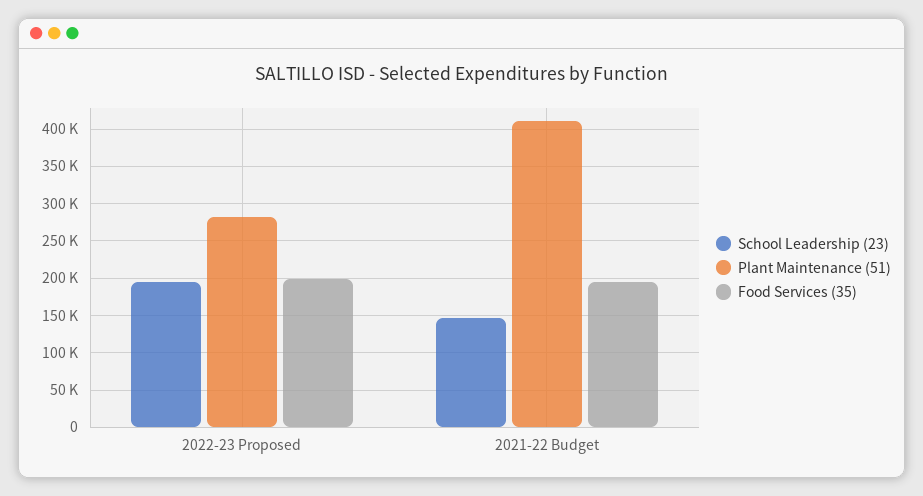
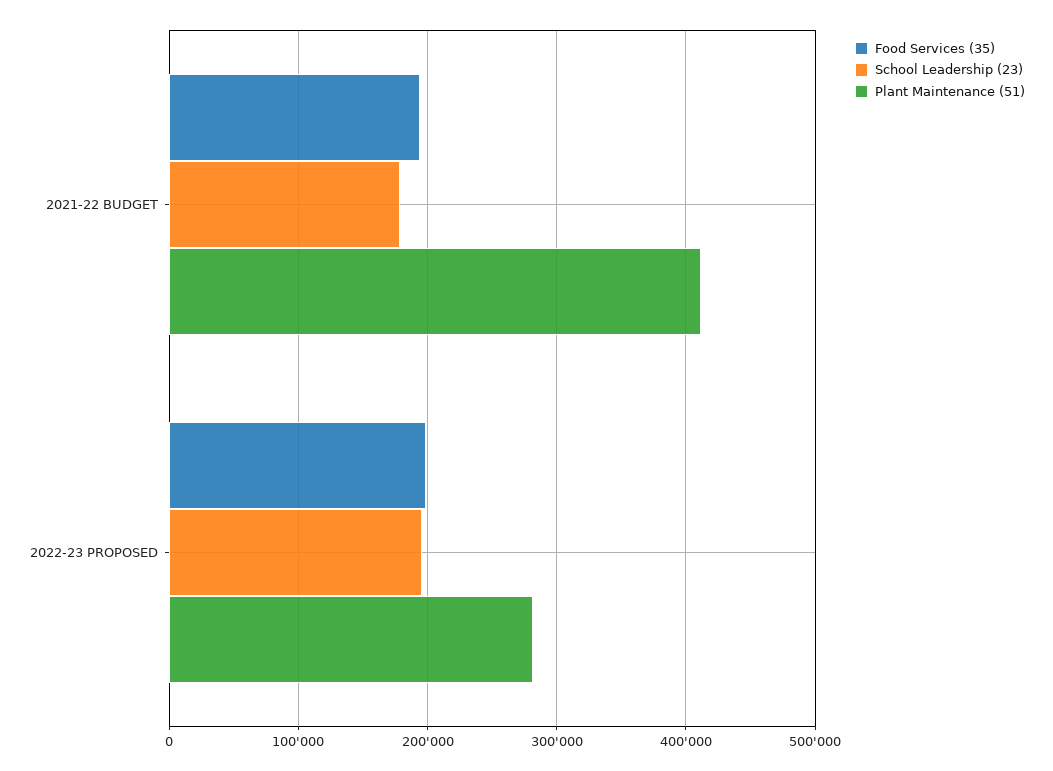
School Leadership (23), 2021-22 Budget: 150000 -> 180000

